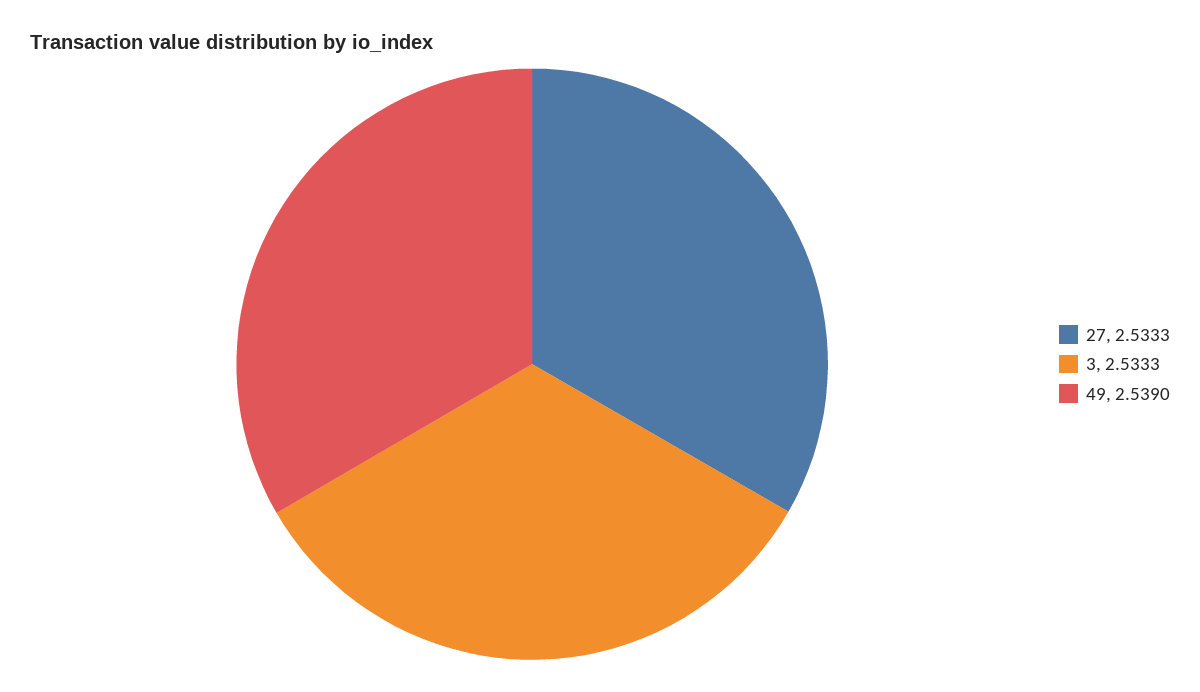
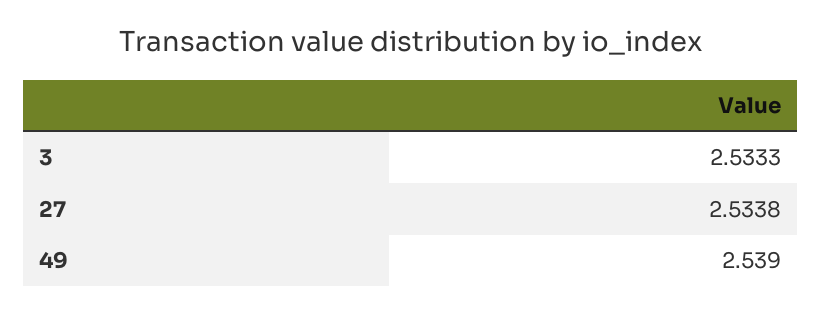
27: 2.5333 -> 2.5338

